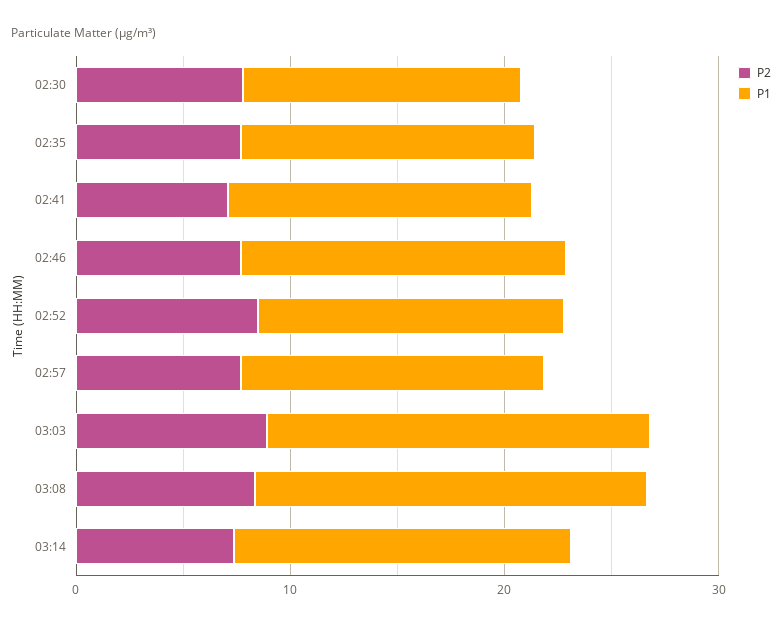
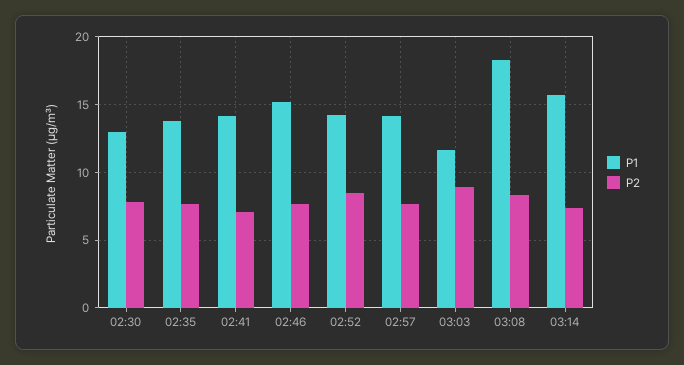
P1, 03:03: 18 -> 11.5

